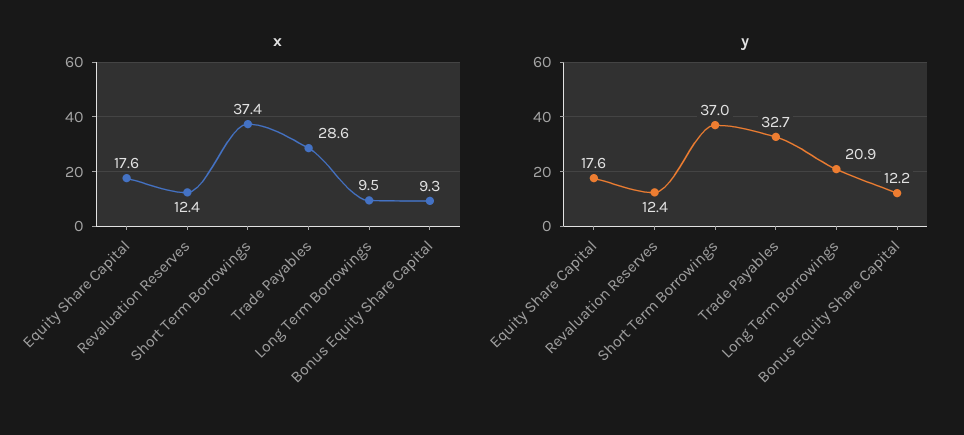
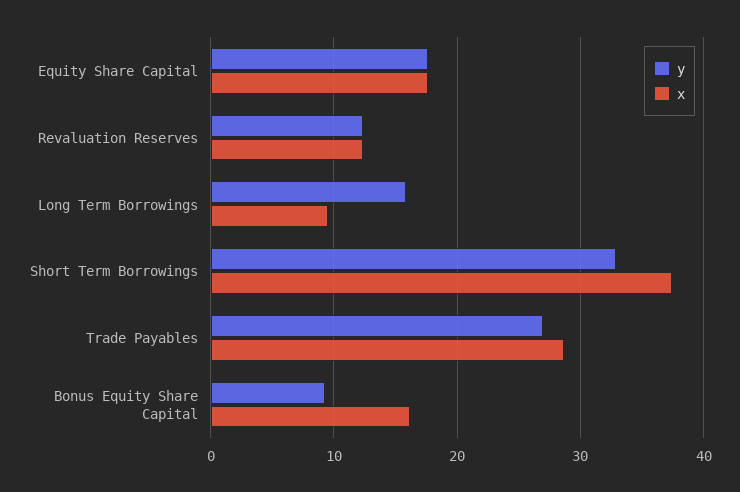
x, Bonus Equity Share Capital: 9.3 -> 16
y, Short Term Borrowings: 37 -> 33
y, Trade Payables: 32.7 -> 27
y, Long Term Borrowings: 20.9 -> 16
y, Bonus Equity Share Capital: 12.2 -> 9

